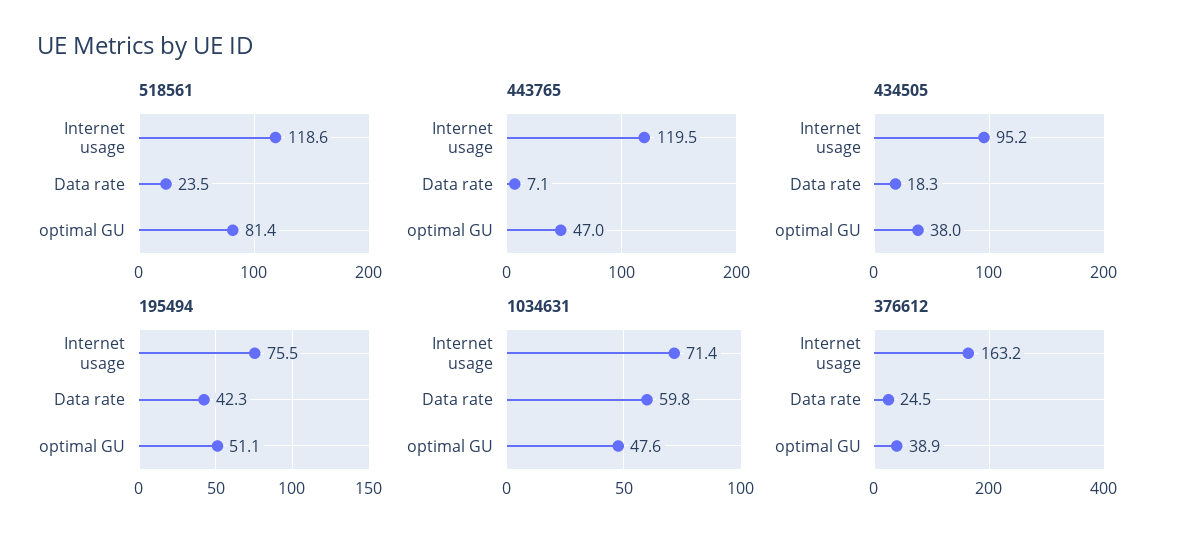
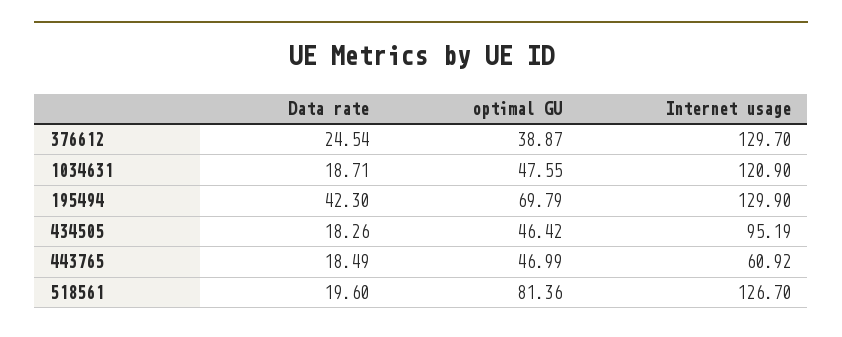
518561, Internet usage: 118.6 -> 126.7
518561, Data rate: 23.5 -> 19.6
443765, Internet usage: 119.5 -> 60.92
443765, Data rate: 7.1 -> 18.49
434505, optimal GU: 38 -> 46.42
195494, Internet usage: 75.5 -> 129.9
195494, optimal GU: 51.1 -> 69.79
1034631, Internet usage: 71.4 -> 120.9
1034631, Data rate: 59.8 -> 18.71
376612, Internet usage: 163.2 -> 129.7

